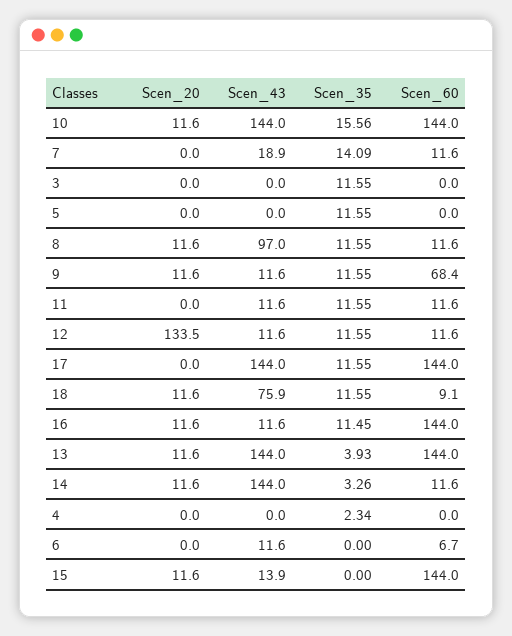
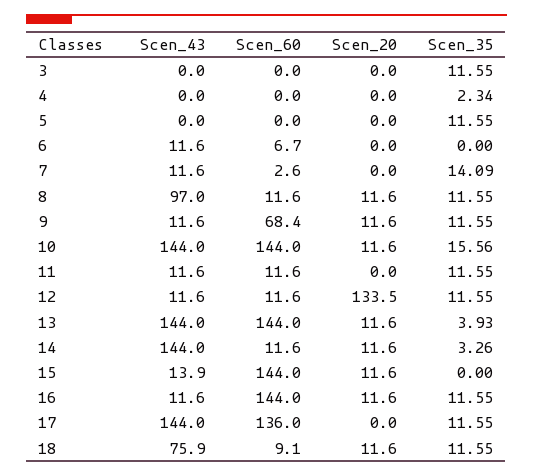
Scen_43, 7: 18.9 -> 11.6
Scen_60, 7: 11.6 -> 2.6
Scen_60, 17: 144 -> 136
Scen_35, 16: 11.45 -> 11.55

